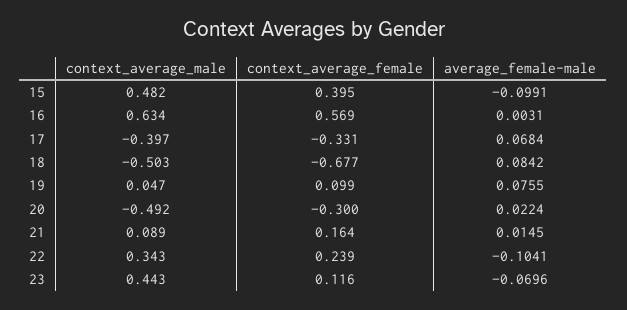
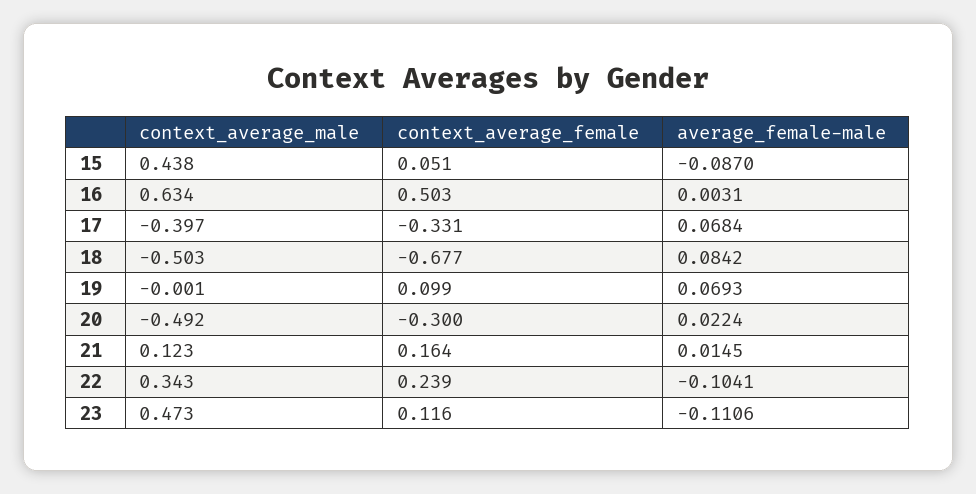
context_average_male, 15: 0.482 -> 0.438
context_average_female, 15: 0.395 -> 0.051
average_female-male, 15: -0.0991 -> -0.087
context_average_female, 16: 0.569 -> 0.503
context_average_male, 19: 0.047 -> -0.001
average_female-male, 19: 0.0755 -> 0.0693
context_average_male, 21: 0.089 -> 0.123
context_average_male, 23: 0.443 -> 0.473
average_female-male, 23: -0.0696 -> -0.1106

